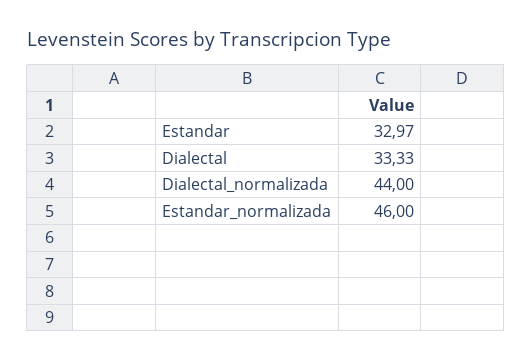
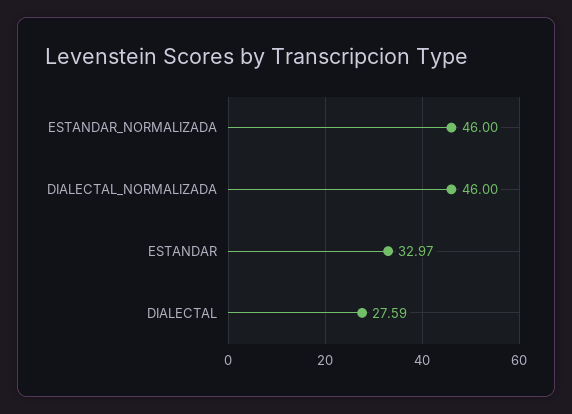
Dialectal: 33.33 -> 27.59
Dialectal_normalizada: 44 -> 46

